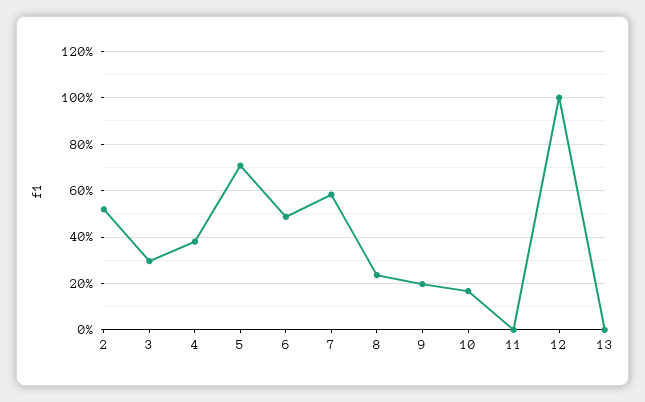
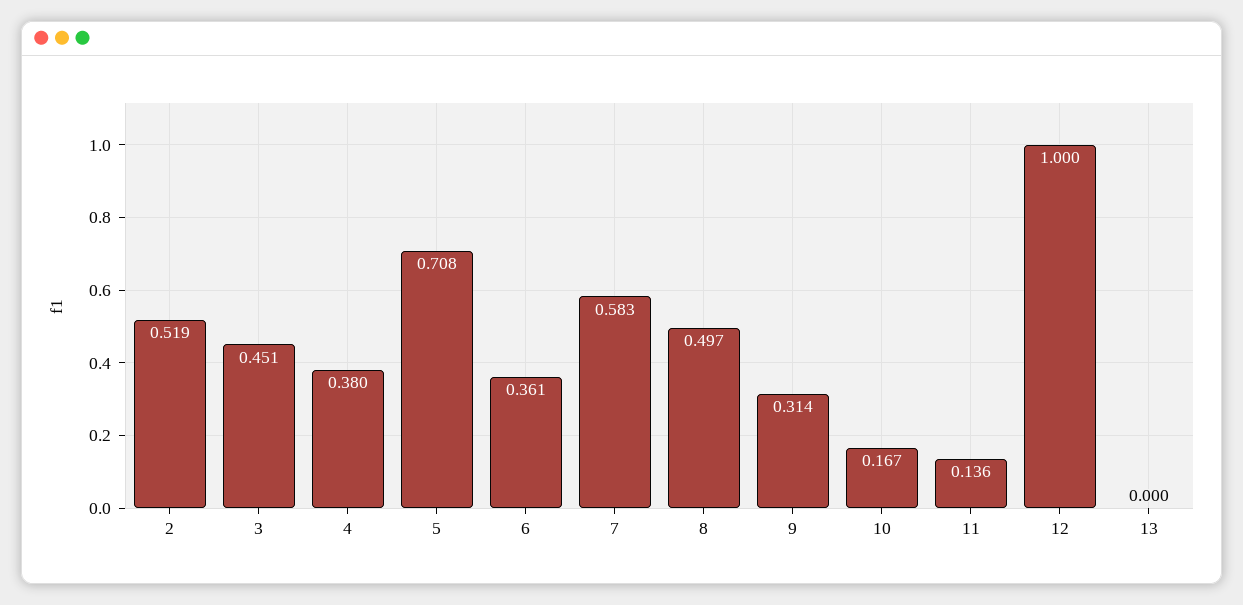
3: 0.3 -> 0.451
6: 0.5 -> 0.361
8: 0.25 -> 0.497
9: 0.2 -> 0.314
11: 0 -> 0.136

